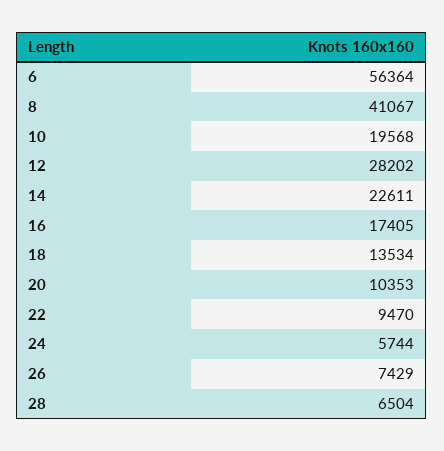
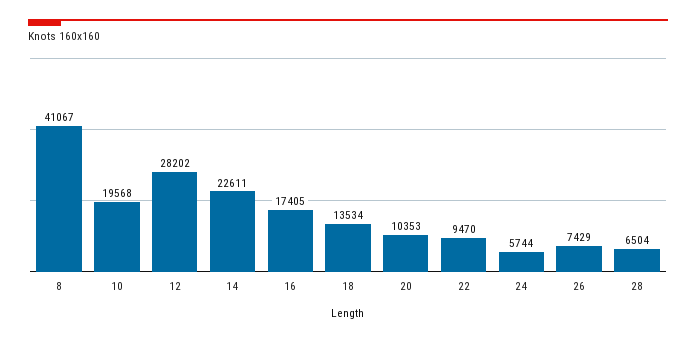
6: 56364 -> none

